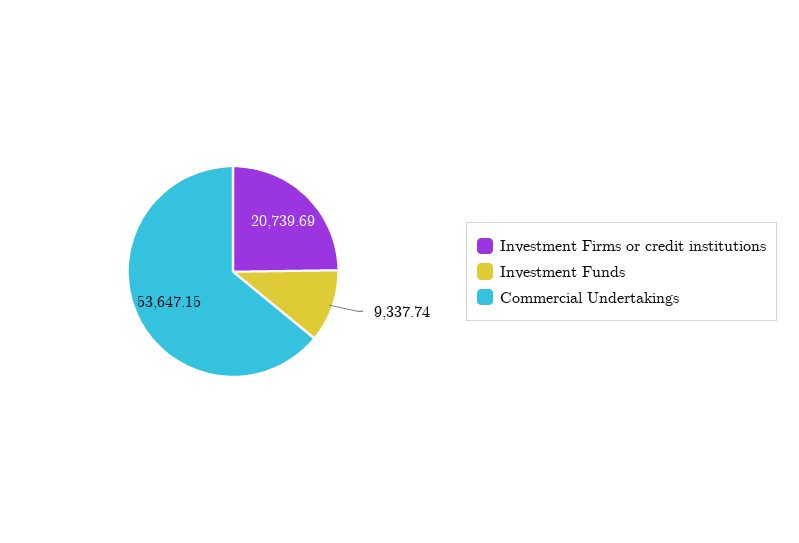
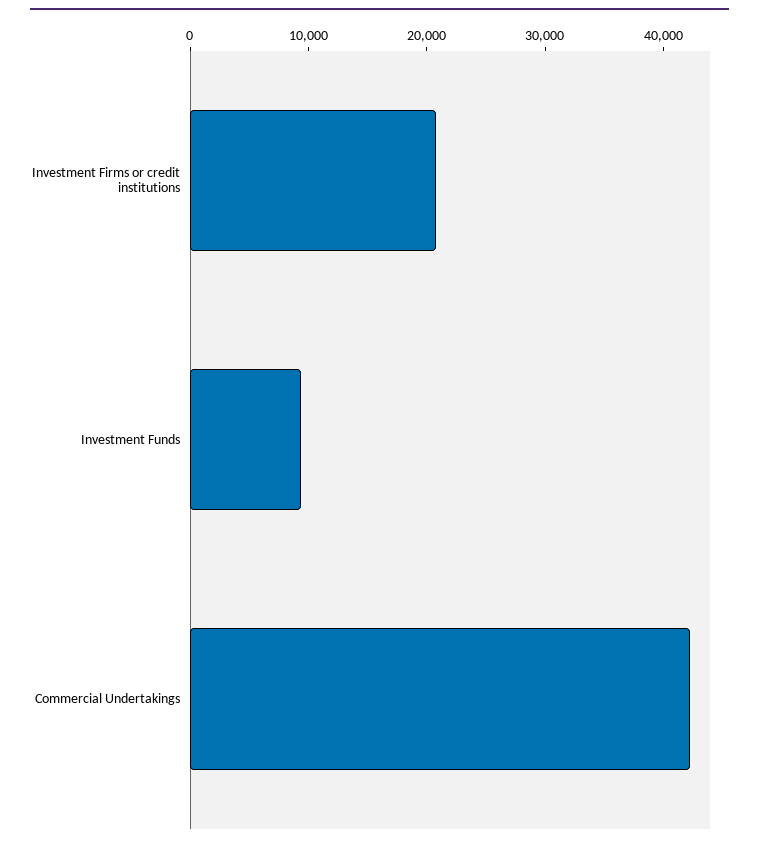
Commercial Undertakings: 53647.15 -> 42000

